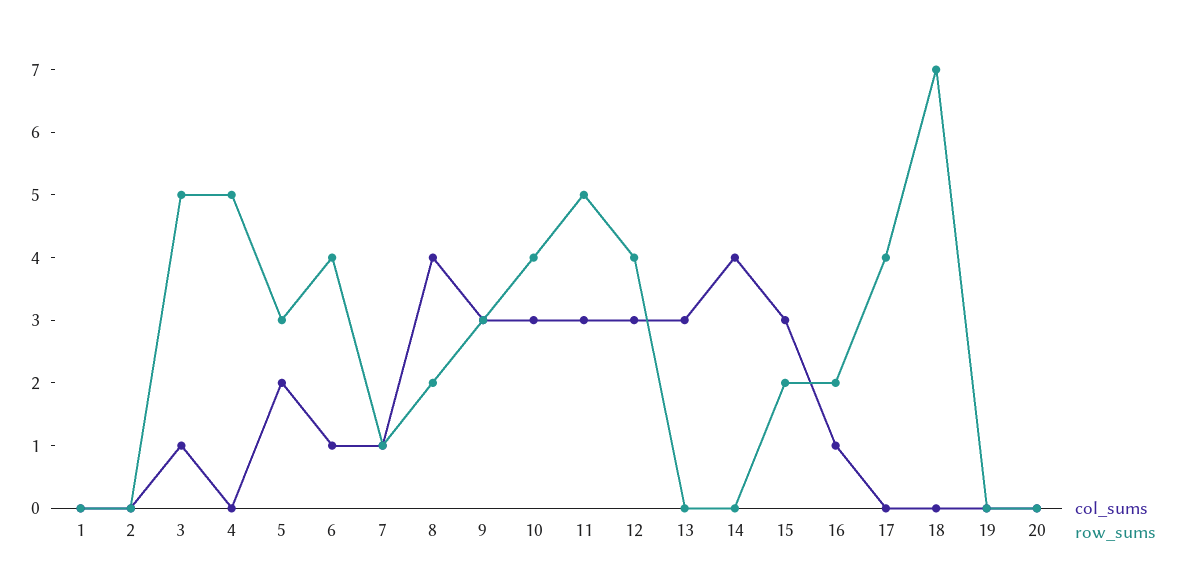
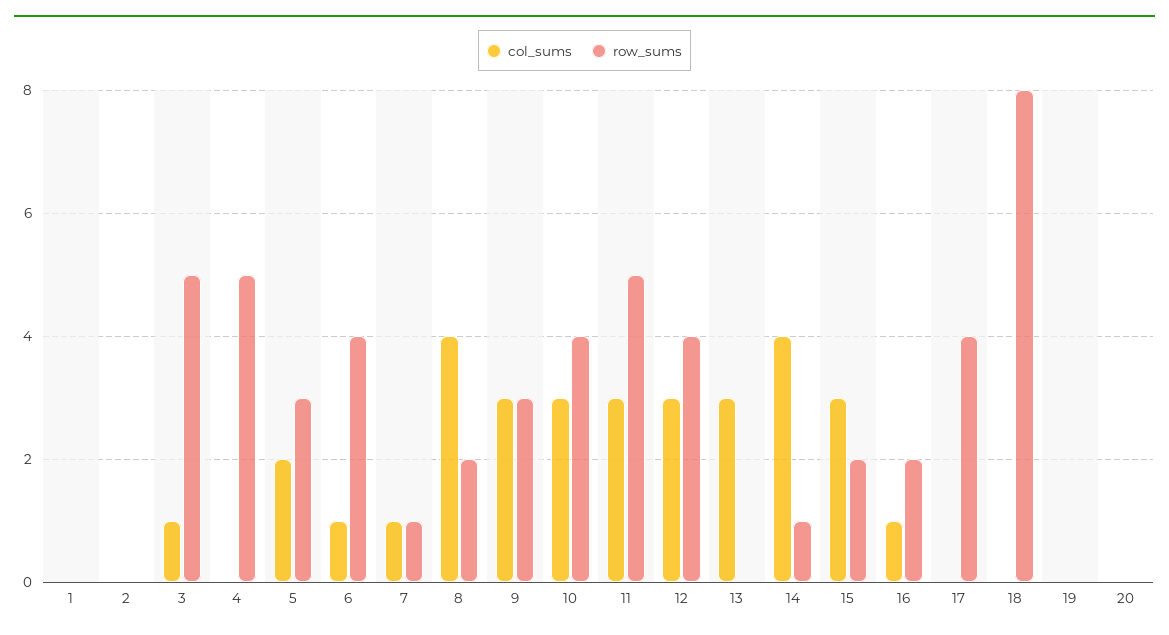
row_sums, 14: 0 -> 1
row_sums, 18: 7 -> 8

